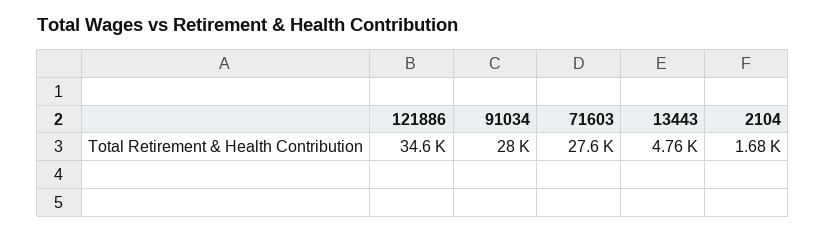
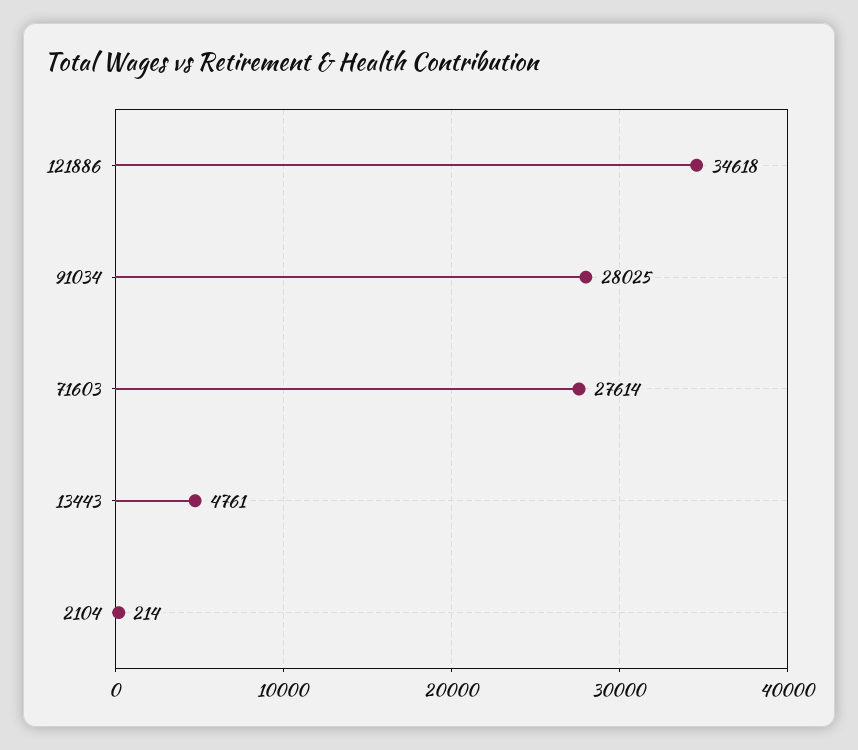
2104: 1680 -> 214

